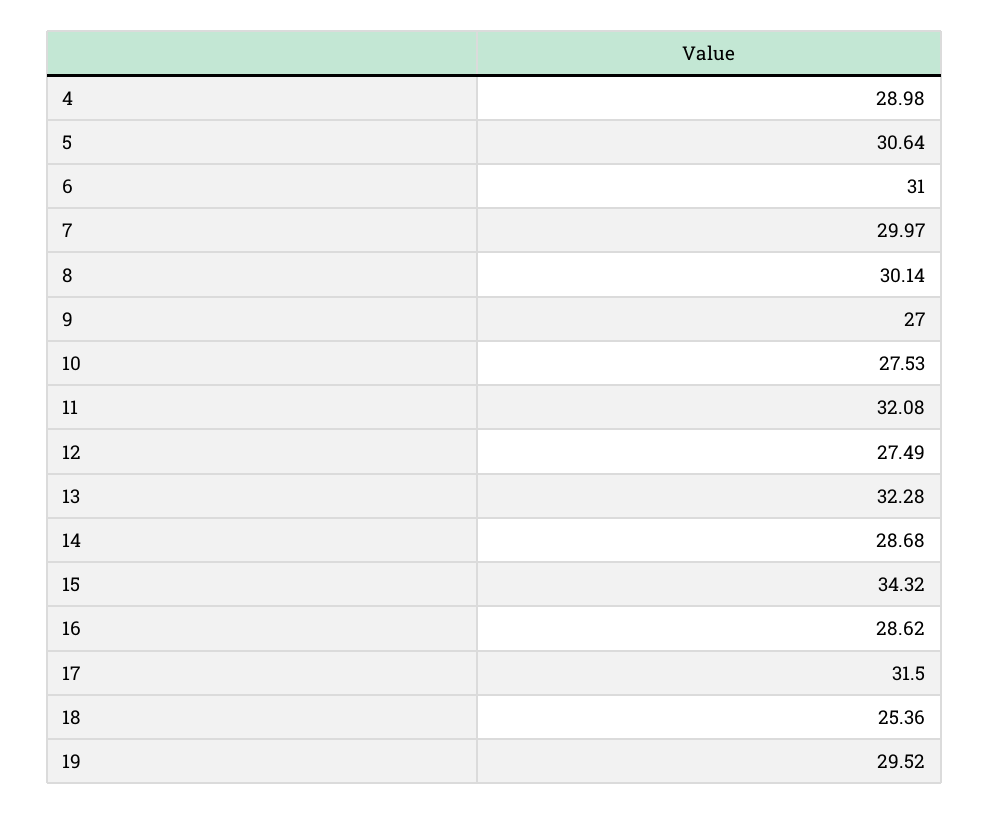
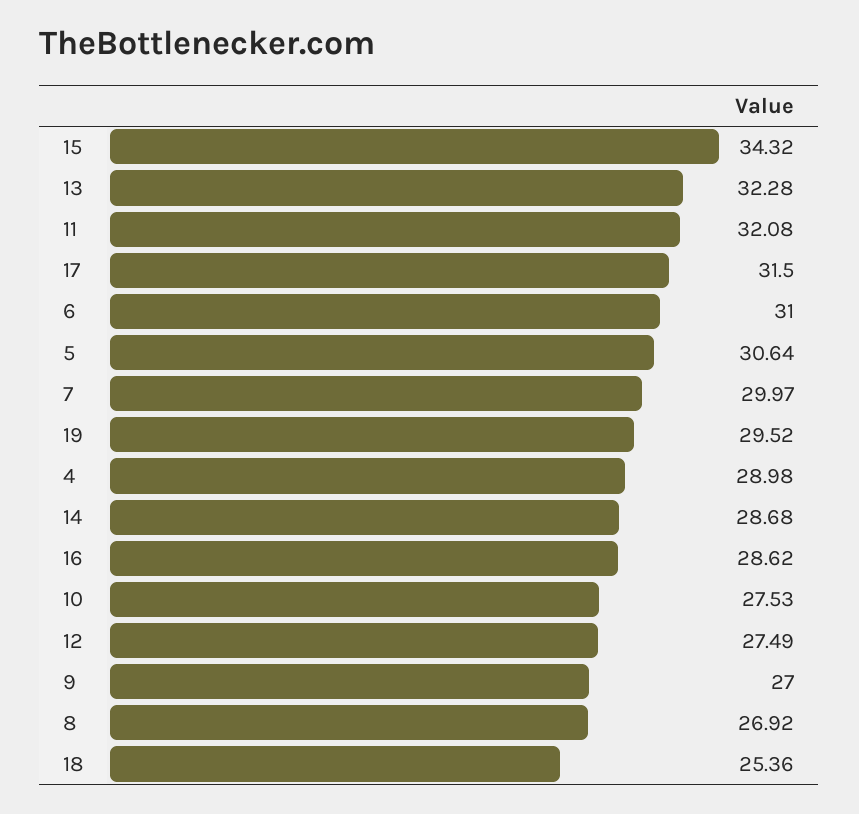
8: 30.14 -> 26.92

